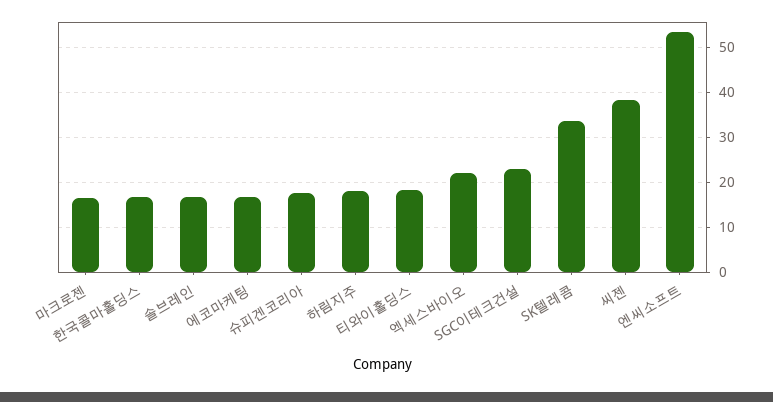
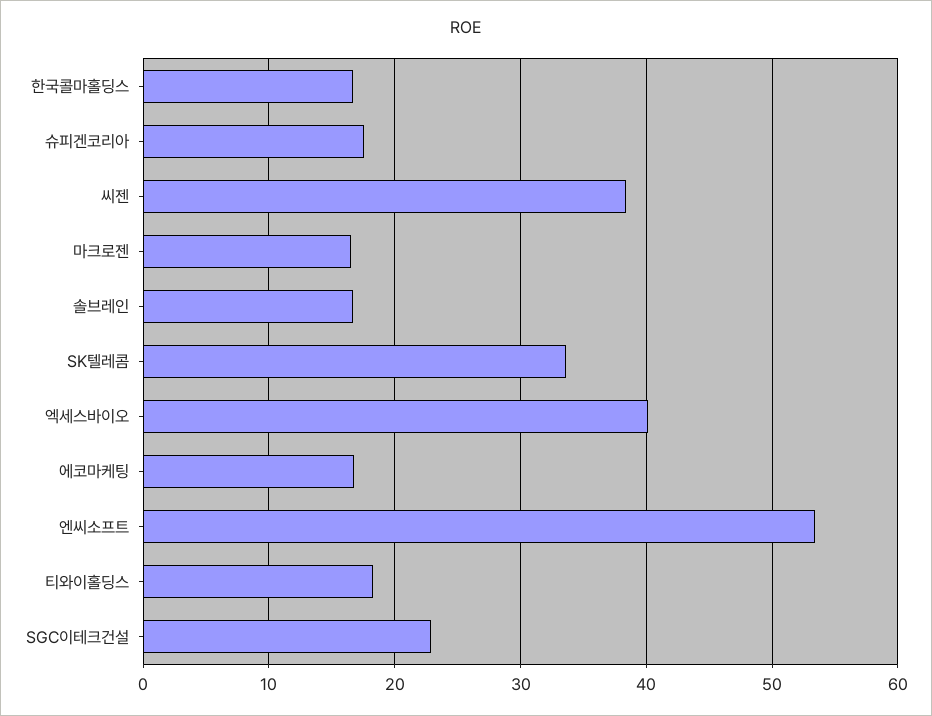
하림지주: 18 -> none
엑세스바이오: 22 -> 40

